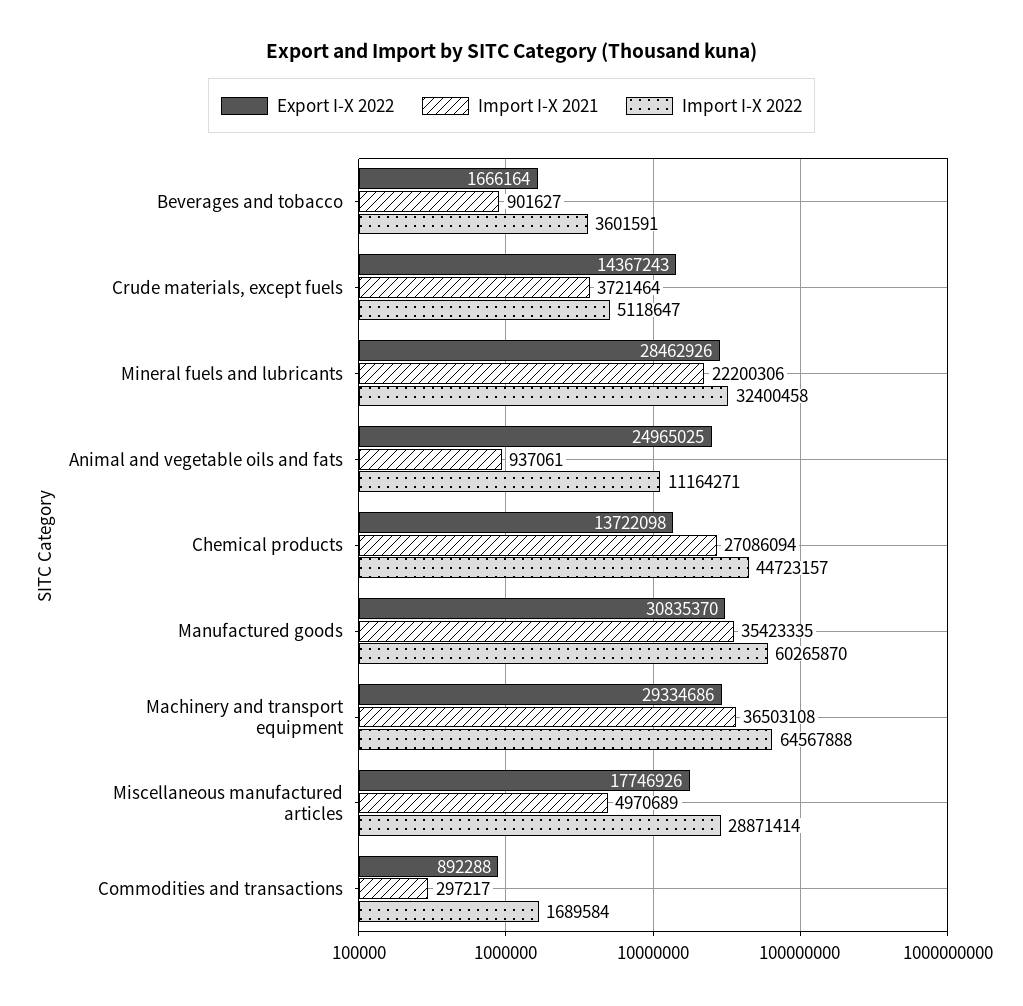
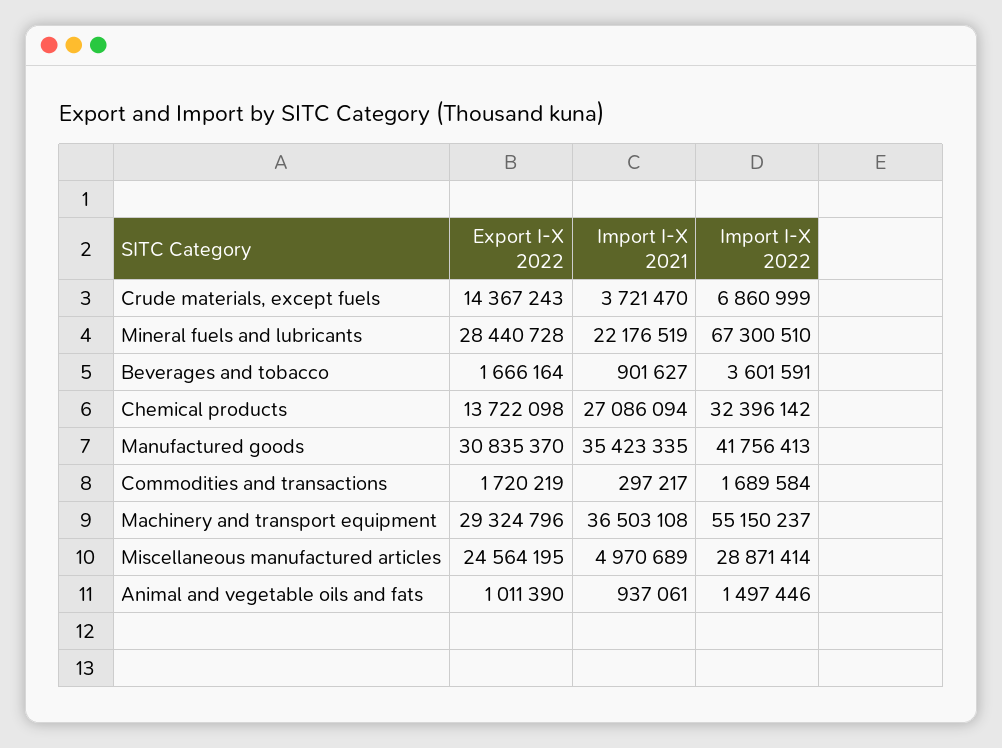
Import I-X 2021, Crude materials, except fuels: 3721464 -> 3721470
Import I-X 2022, Crude materials, except fuels: 5118647 -> 6860999
Export I-X 2022, Mineral fuels and lubricants: 28462926 -> 28440728
Import I-X 2021, Mineral fuels and lubricants: 22200306 -> 22176519
Import I-X 2022, Mineral fuels and lubricants: 32400458 -> 67300510
Export I-X 2022, Animal and vegetable oils and fats: 24965025 -> 1011390
Import I-X 2022, Animal and vegetable oils and fats: 11164271 -> 1497446
Import I-X 2022, Chemical products: 44723157 -> 32396142
Import I-X 2022, Manufactured goods: 60265870 -> 41756413
Export I-X 2022, Machinery and transport equipment: 29334686 -> 29324796
Import I-X 2022, Machinery and transport equipment: 64567888 -> 55150237
Export I-X 2022, Miscellaneous manufactured articles: 17746926 -> 24564195
Export I-X 2022, Commodities and transactions: 892288 -> 1720219

